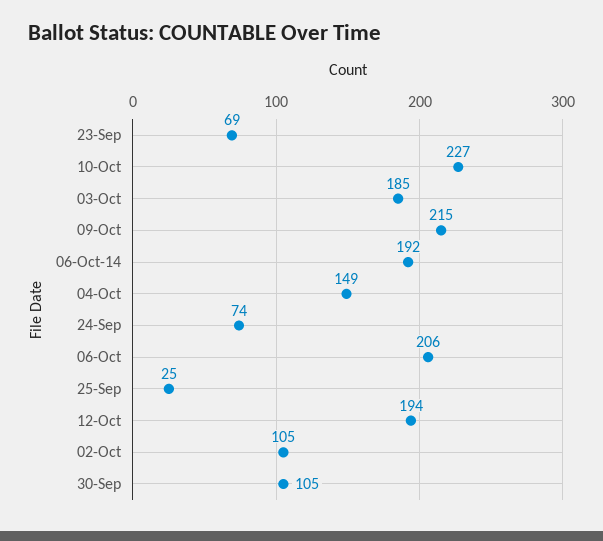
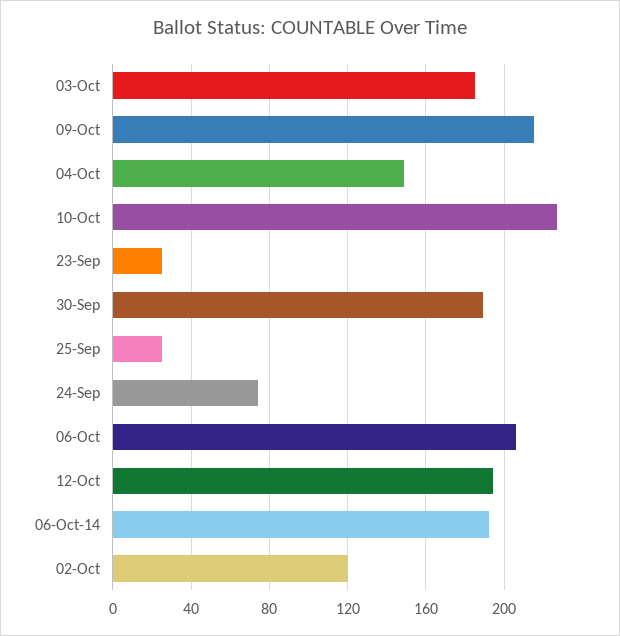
23-Sep: 69 -> 25
02-Oct: 105 -> 120
30-Sep: 105 -> 190

